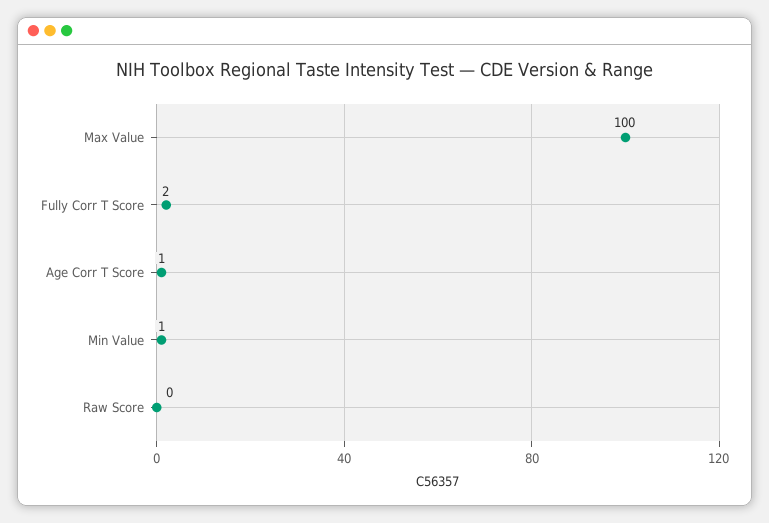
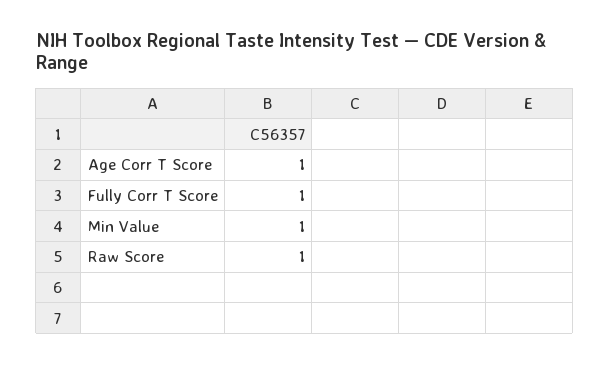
Max Value: 100 -> none
Fully Corr T Score: 2 -> 1
Raw Score: 0 -> 1

